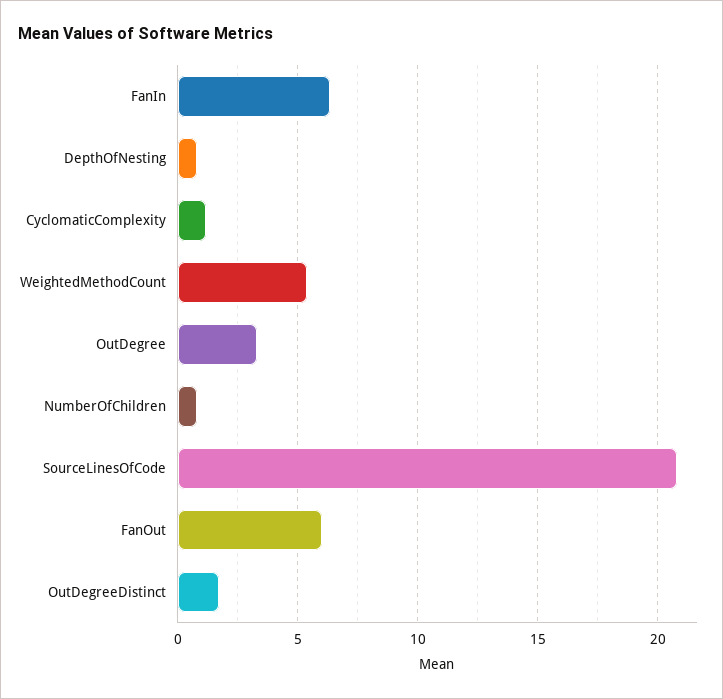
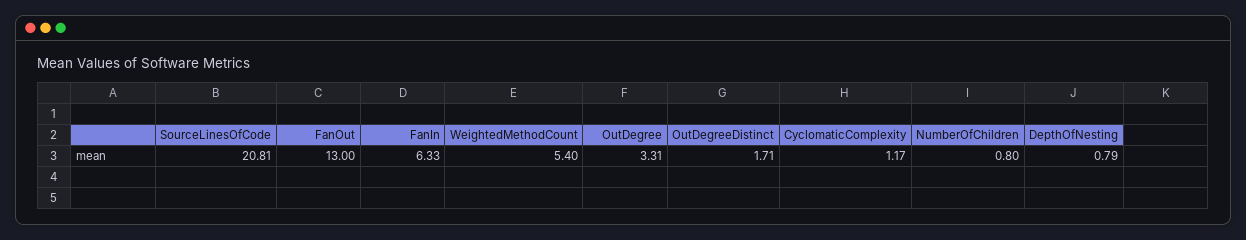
FanOut: 6 -> 13

